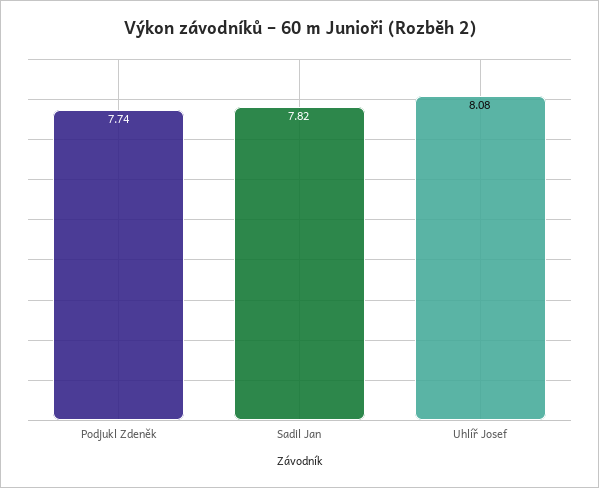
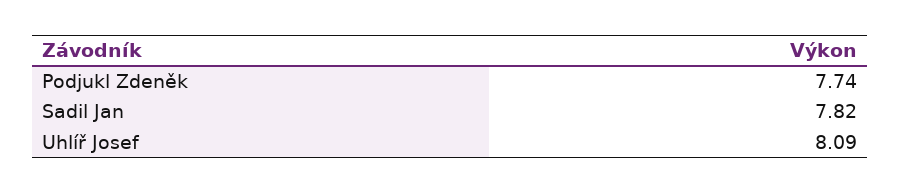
Uhlíř Josef: 8.08 -> 8.09

